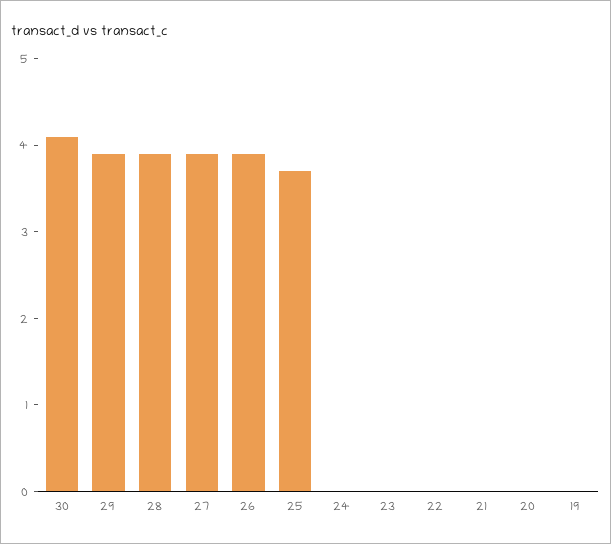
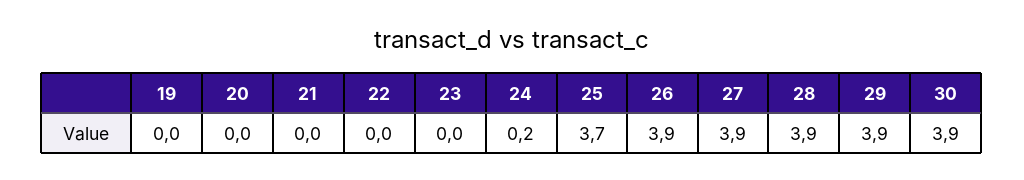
30: 4.1 -> 3.9
24: 0 -> 0.2

